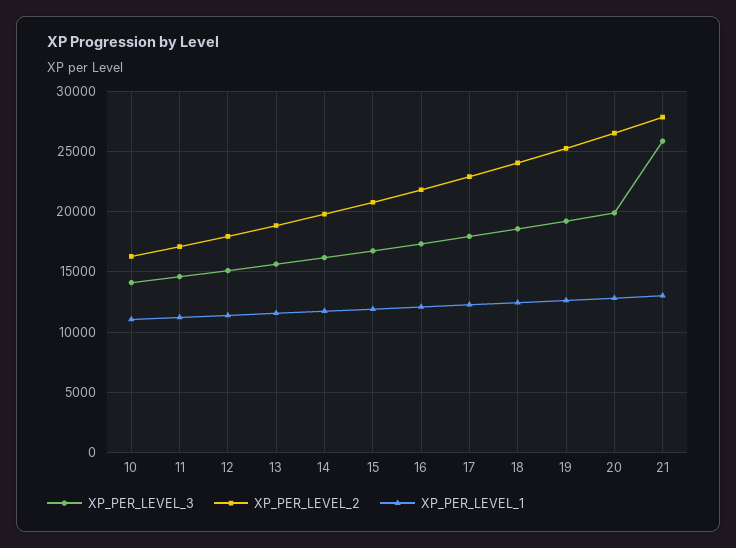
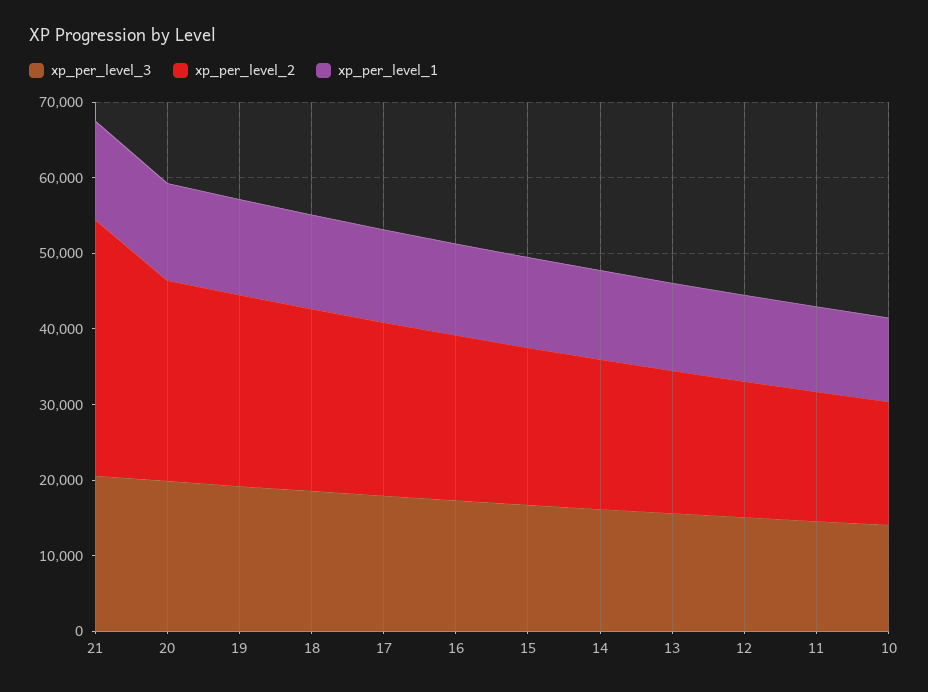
XP_PER_LEVEL_3, 21: 26000 -> 20000
XP_PER_LEVEL_2, 21: 28000 -> 34000

